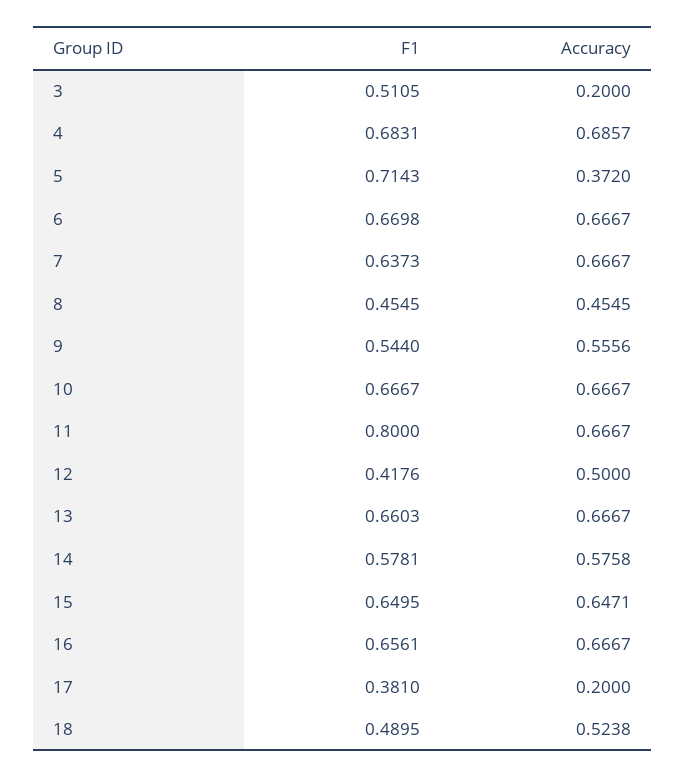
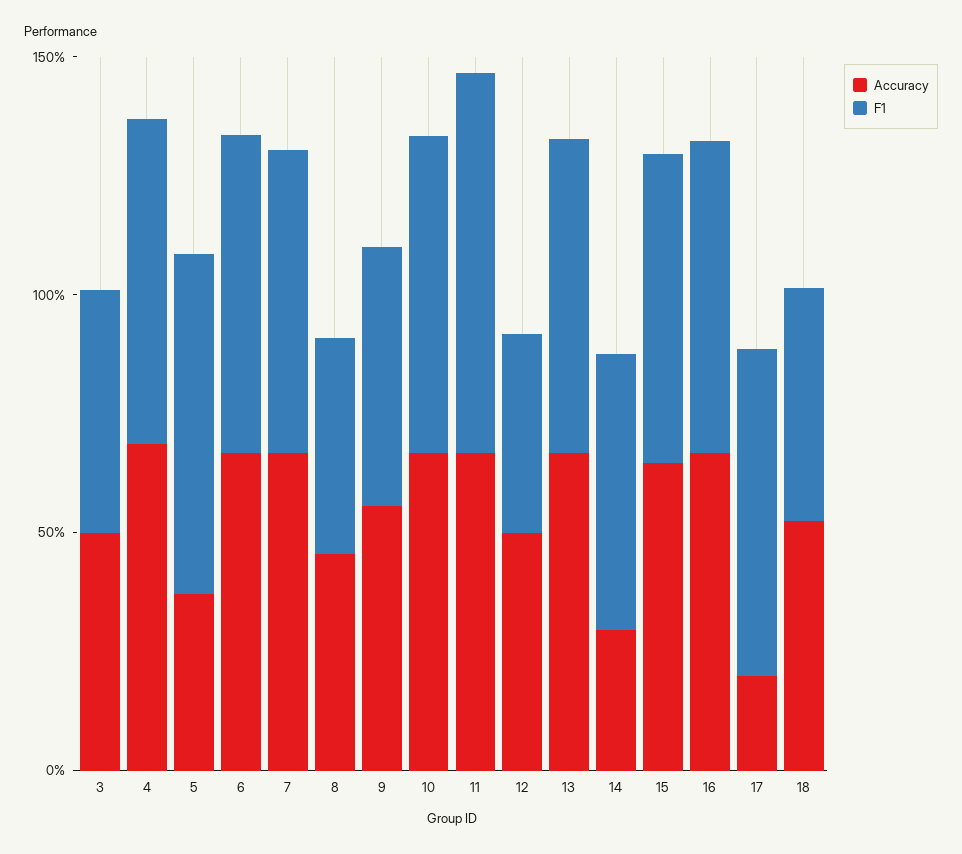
Accuracy, 3: 0.2 -> 0.5
Accuracy, 14: 0.5758 -> 0.3
F1, 17: 0.381 -> 0.7

